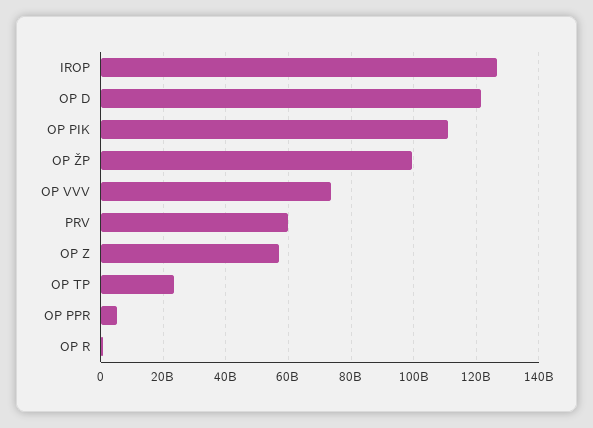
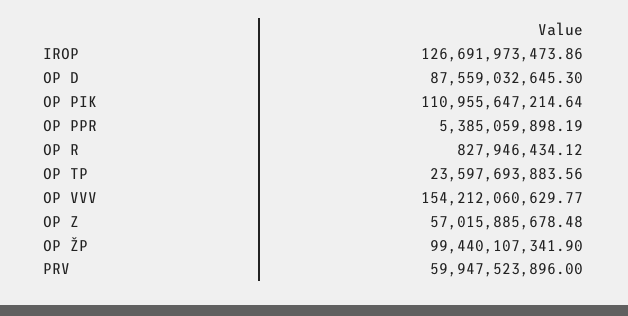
OP D: 122000000000 -> 87559032645.3
OP VVV: 74000000000 -> 154212060629.77

